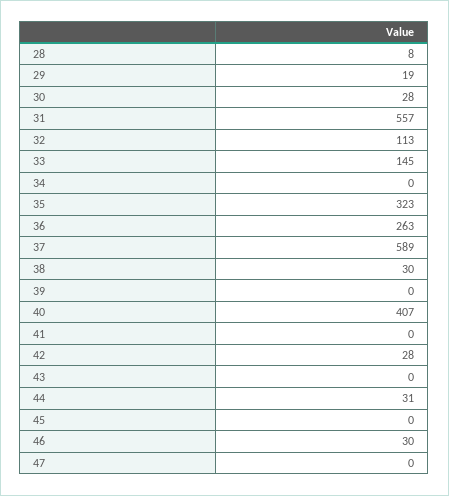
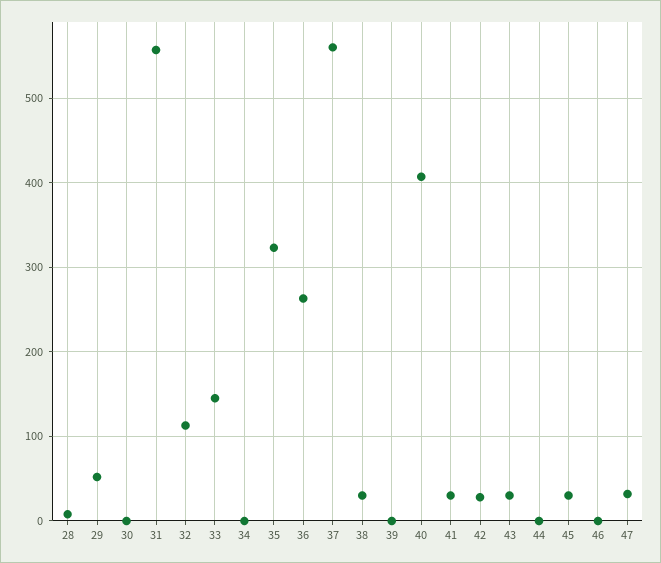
29: 19 -> 50
30: 28 -> 0
37: 589 -> 560
41: 0 -> 30
43: 0 -> 30
44: 31 -> 0
45: 0 -> 30
46: 30 -> 0
47: 0 -> 30

